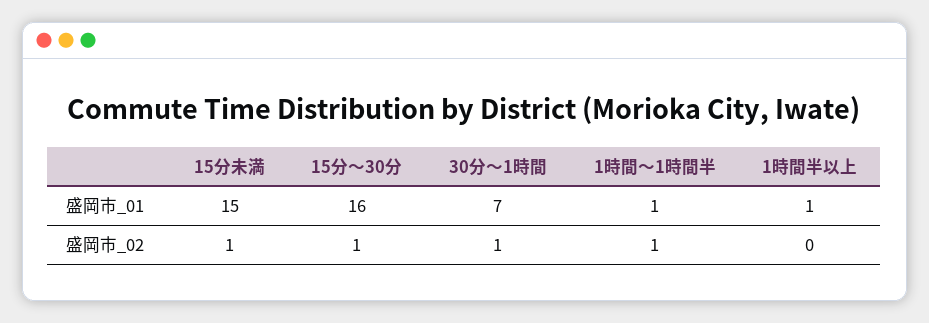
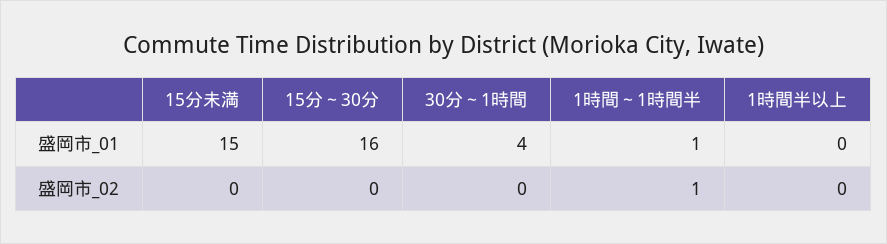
30分～1時間, 盛岡市_01: 7 -> 4
1時間半以上, 盛岡市_01: 1 -> 0
15分未満, 盛岡市_02: 1 -> 0
15分～30分, 盛岡市_02: 1 -> 0
30分～1時間, 盛岡市_02: 1 -> 0

